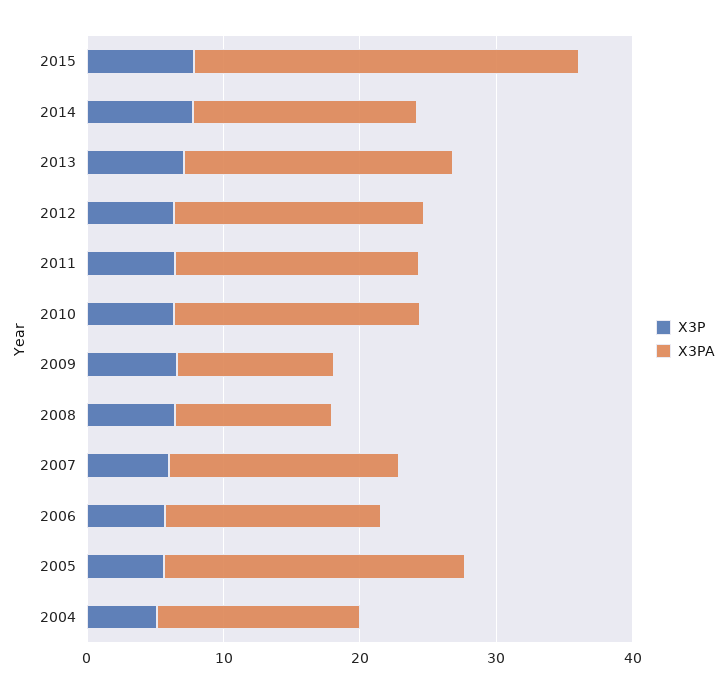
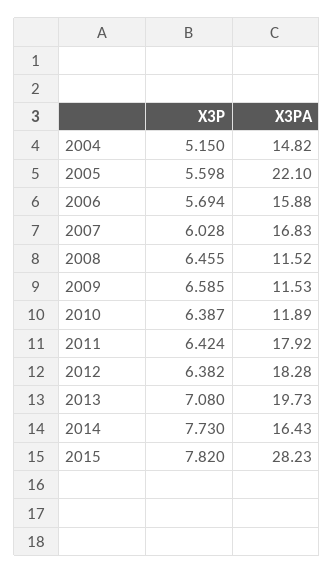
X3PA, 2010: 18 -> 11.89

